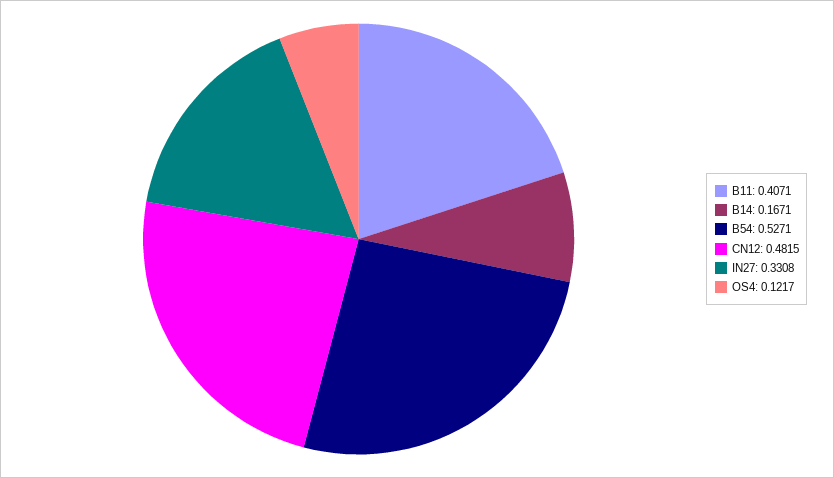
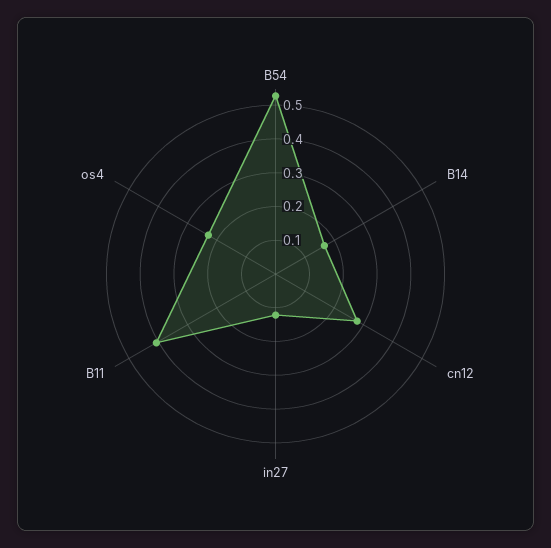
CN12: 0.4815 -> 0.275
IN27: 0.3308 -> 0.125
OS4: 0.1217 -> 0.225

